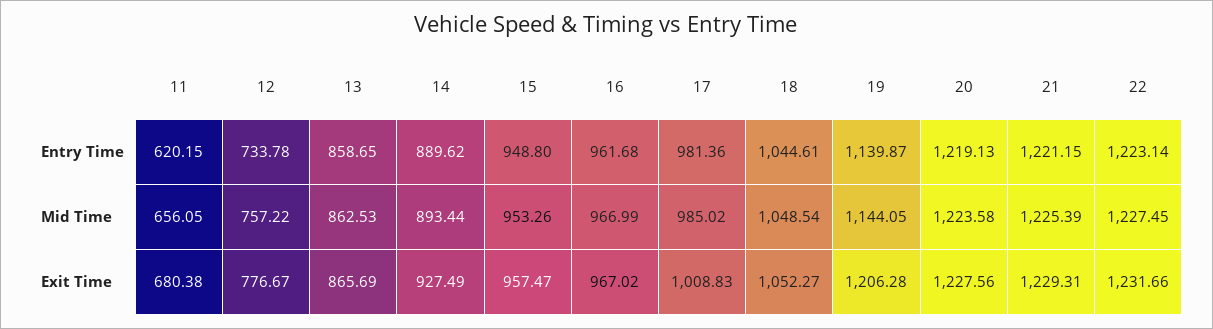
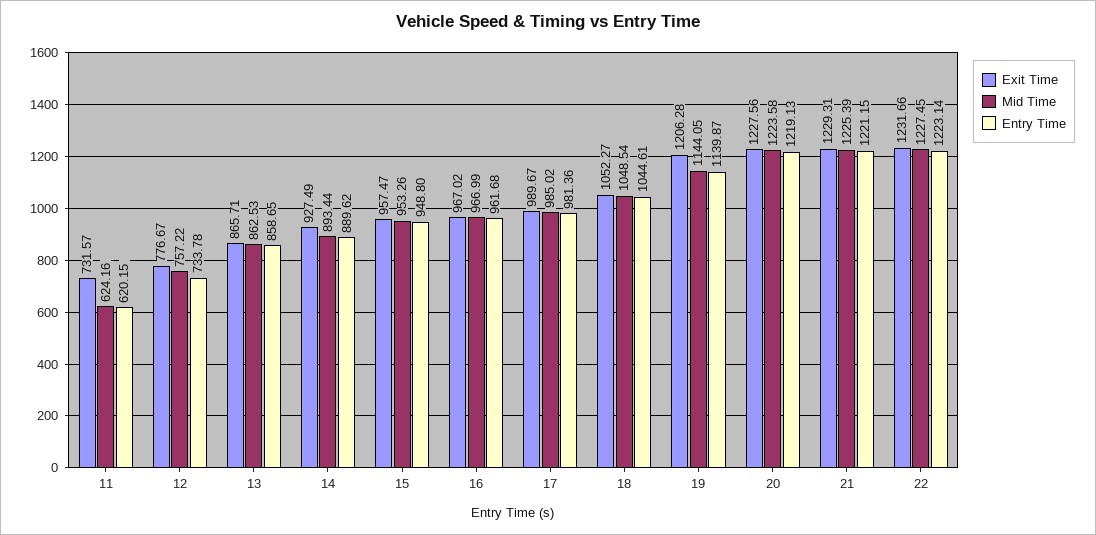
Mid Time, 11: 656.05 -> 624.16
Exit Time, 11: 680.38 -> 731.57
Exit Time, 13: 865.69 -> 865.71
Exit Time, 17: 1008.83 -> 989.67

